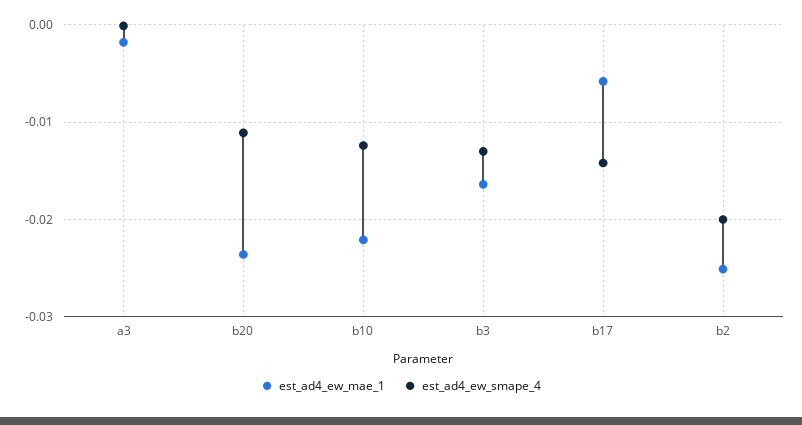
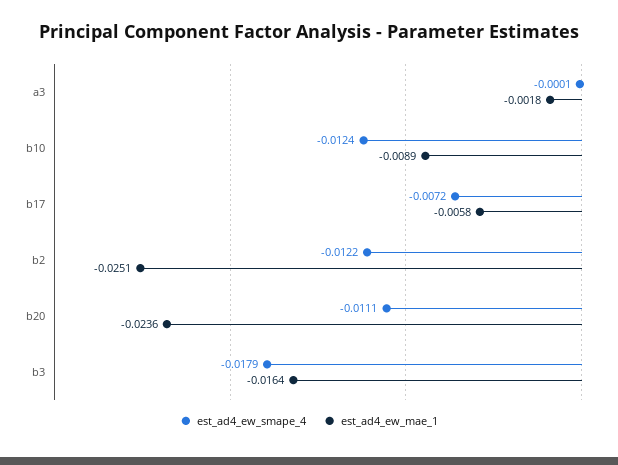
est_ad4_ew_mae_1, b10: -0.022 -> -0.0089
est_ad4_ew_smape_4, b3: -0.013 -> -0.0179
est_ad4_ew_smape_4, b17: -0.014 -> -0.0072
est_ad4_ew_smape_4, b2: -0.02 -> -0.0122

